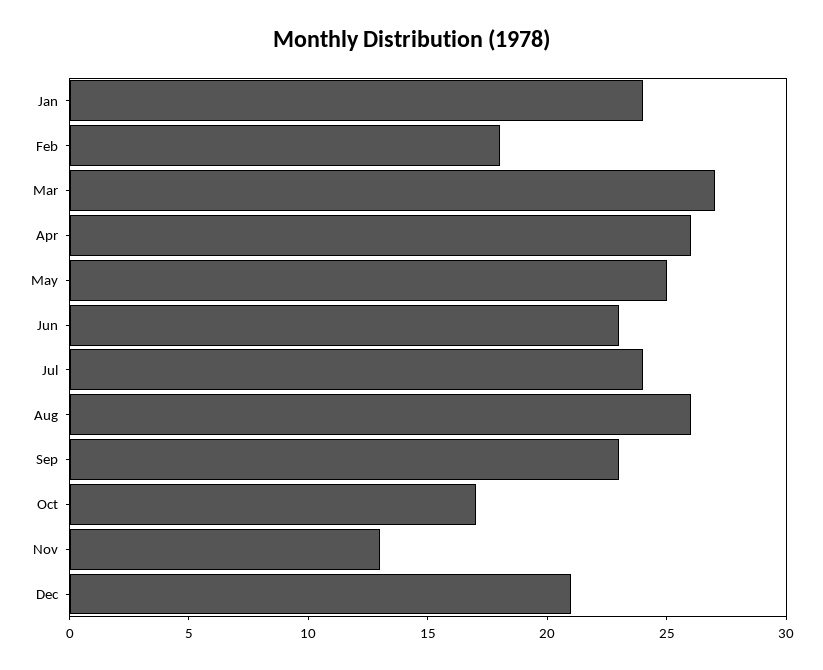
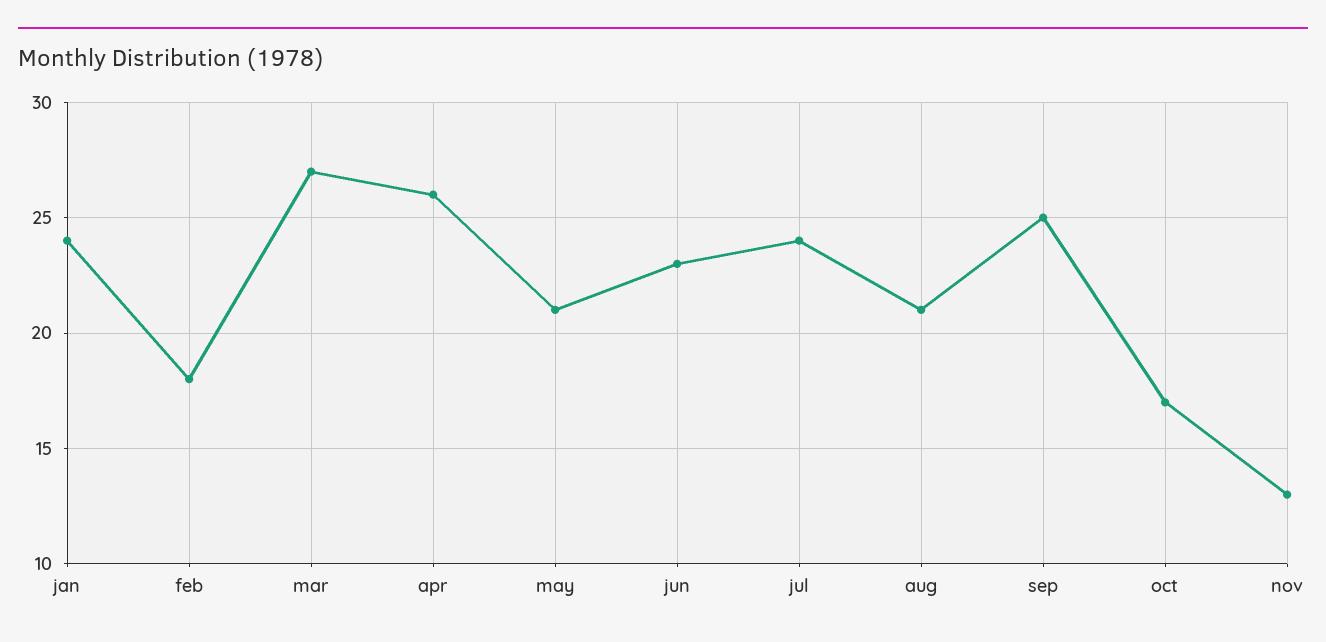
May: 25 -> 21
Aug: 26 -> 21
Sep: 23 -> 25
Dec: 21 -> none

